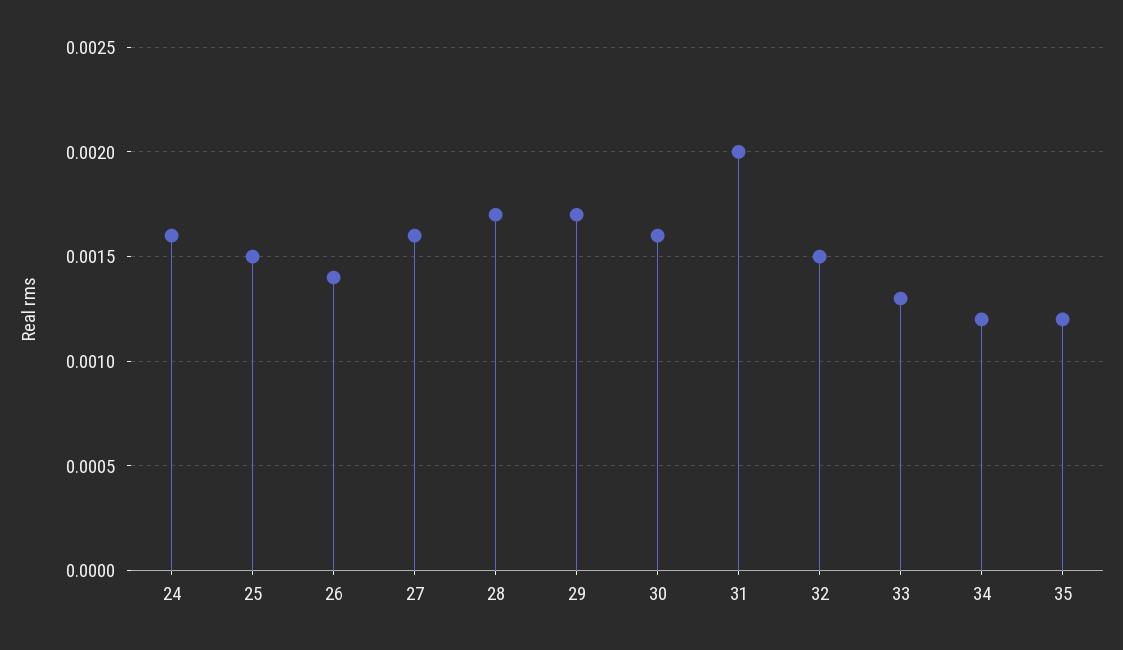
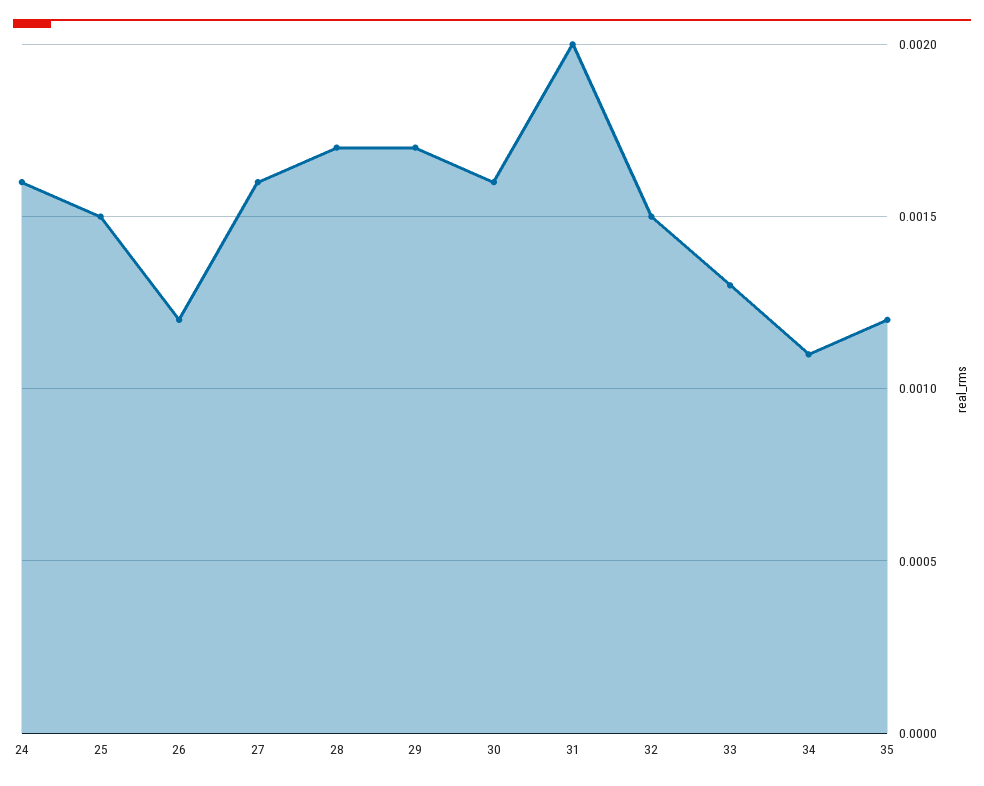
26: 0.0014 -> 0.0012
34: 0.0012 -> 0.0011

